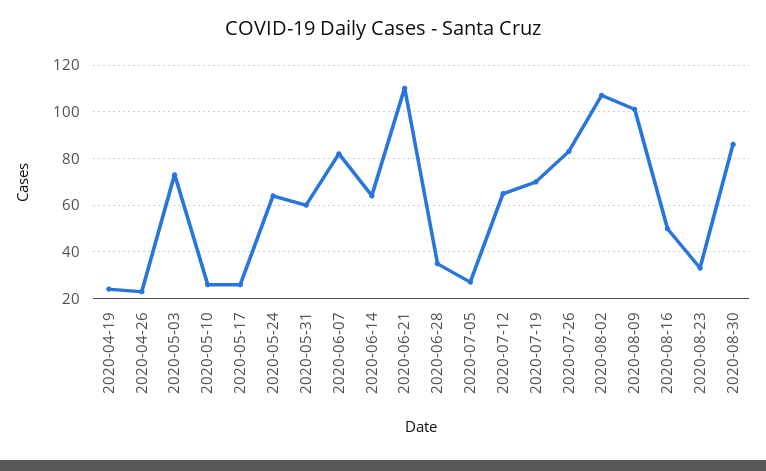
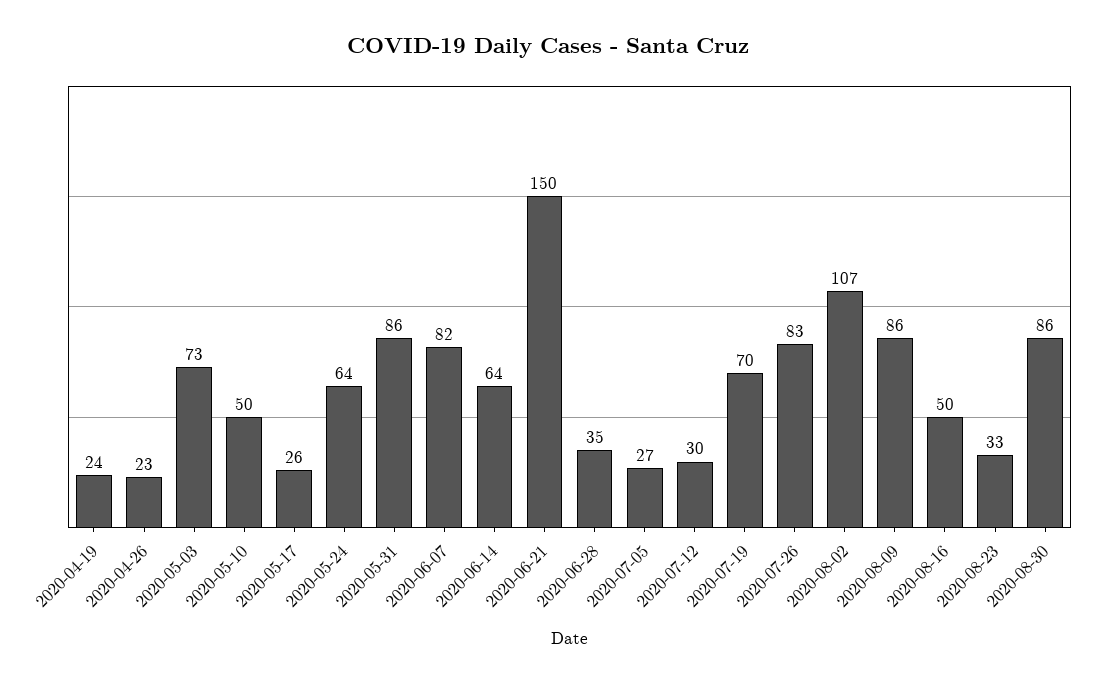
2020-05-10: 25 -> 50
2020-05-31: 60 -> 86
2020-06-21: 110 -> 150
2020-07-12: 65 -> 30
2020-08-09: 100 -> 86

